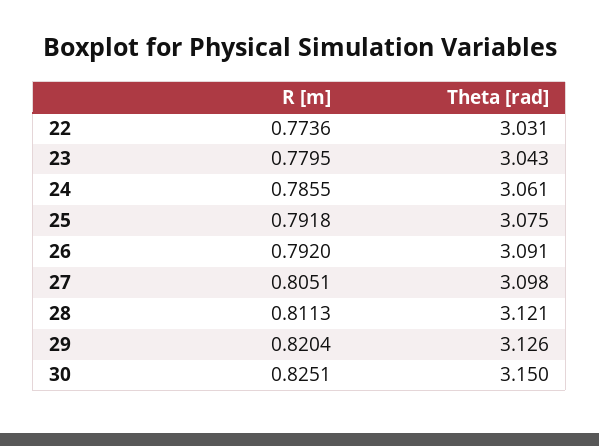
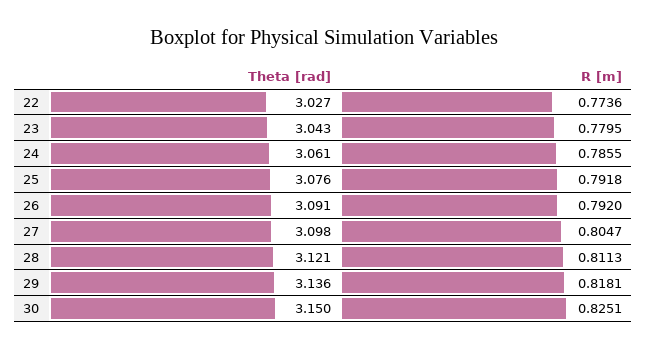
Theta [rad], 22: 3.031 -> 3.027
Theta [rad], 25: 3.075 -> 3.076
R [m], 27: 0.8051 -> 0.8047
R [m], 29: 0.8204 -> 0.8181
Theta [rad], 29: 3.126 -> 3.136

